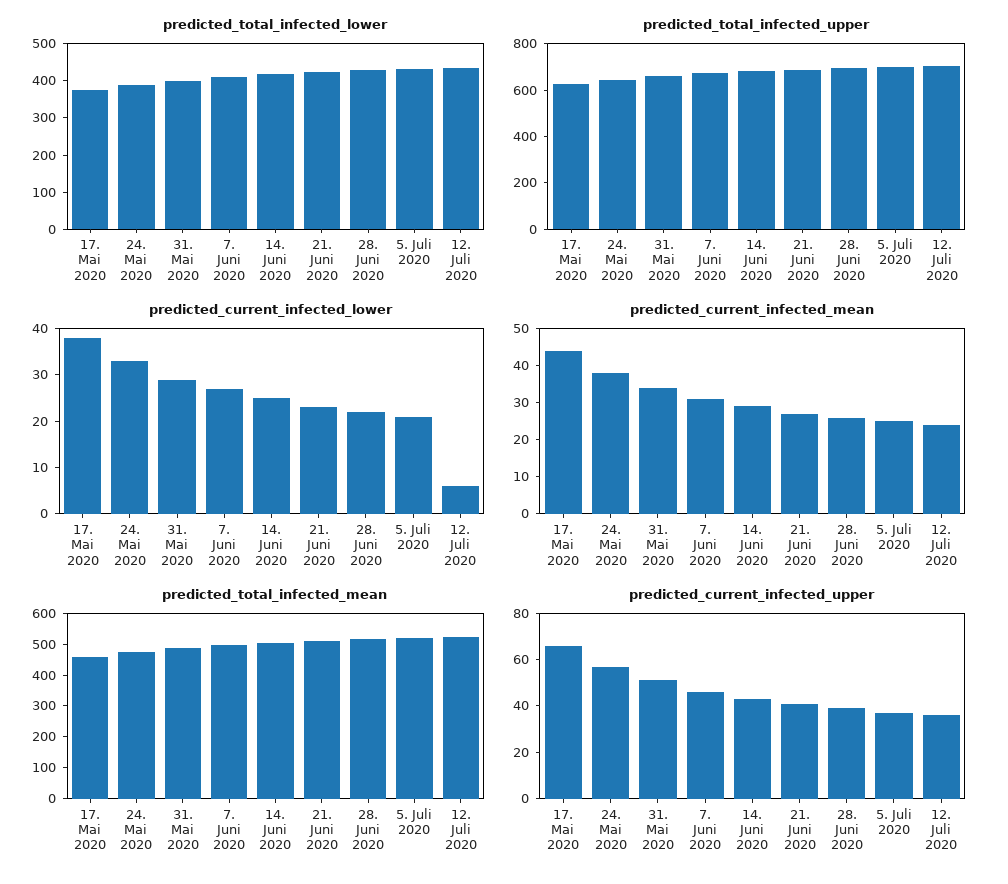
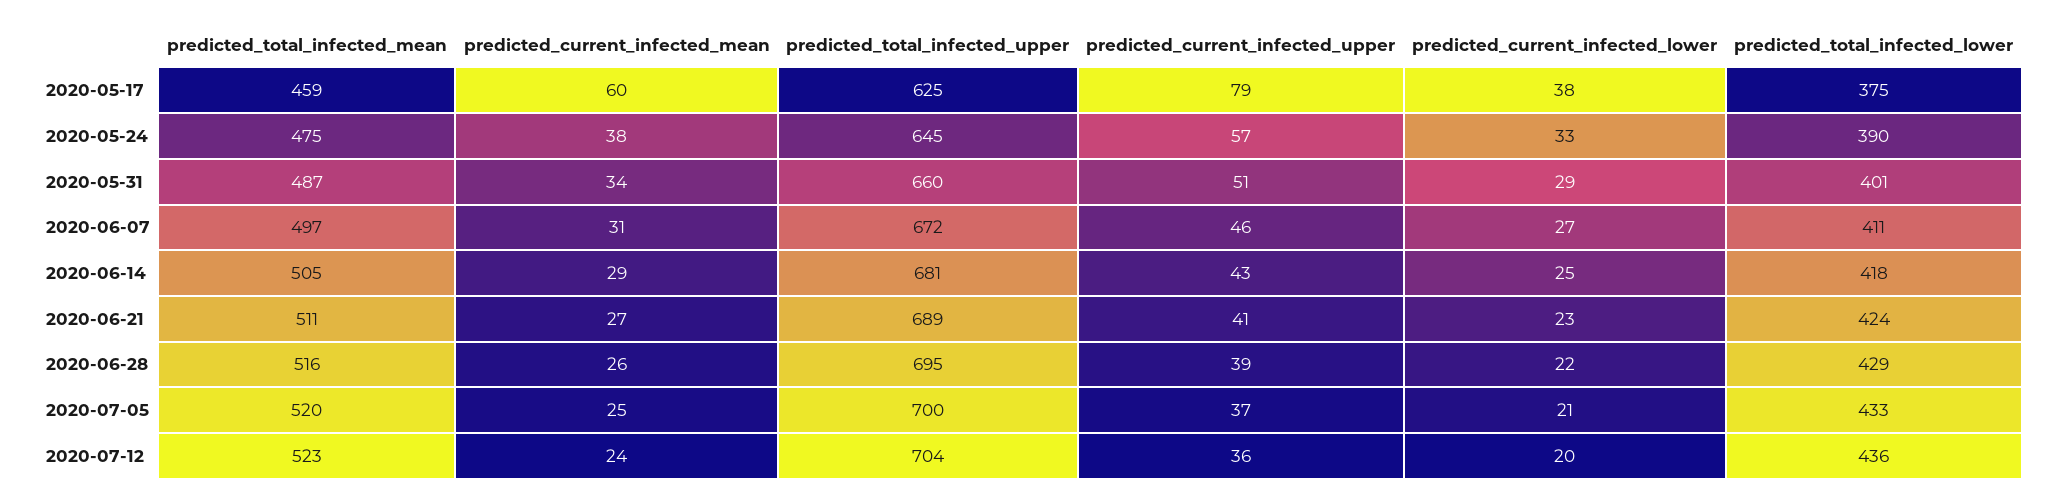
predicted_current_infected_lower, 12. Juli 2020: 5 -> 20
predicted_current_infected_mean, 17. Mai 2020: 45 -> 60
predicted_current_infected_upper, 17. Mai 2020: 65 -> 79

